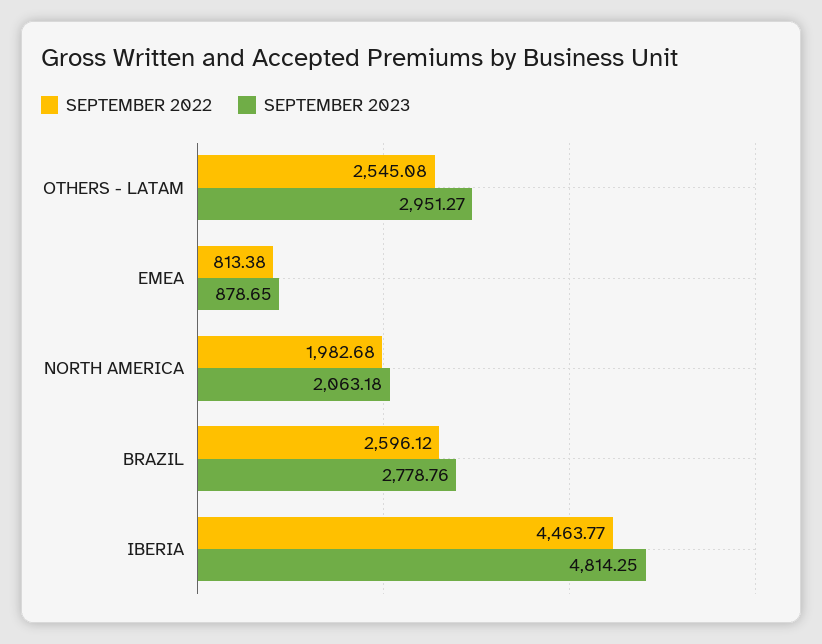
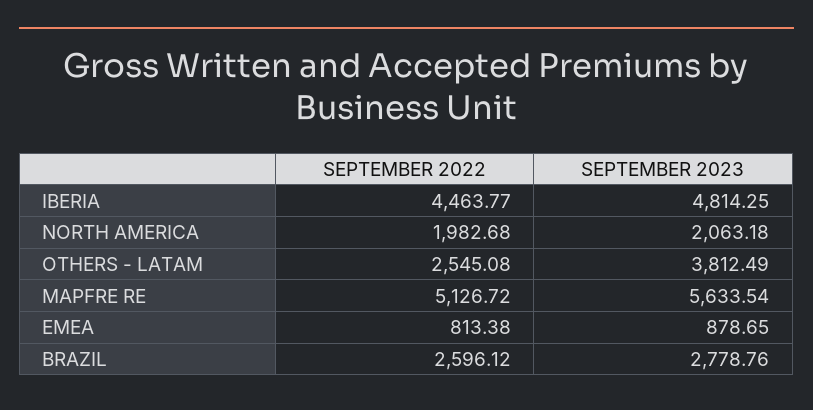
SEPTEMBER 2023, OTHERS - LATAM: 2951.27 -> 3812.49
SEPTEMBER 2022, MAPFRE RE: none -> 5126.72
SEPTEMBER 2023, MAPFRE RE: none -> 5633.54

